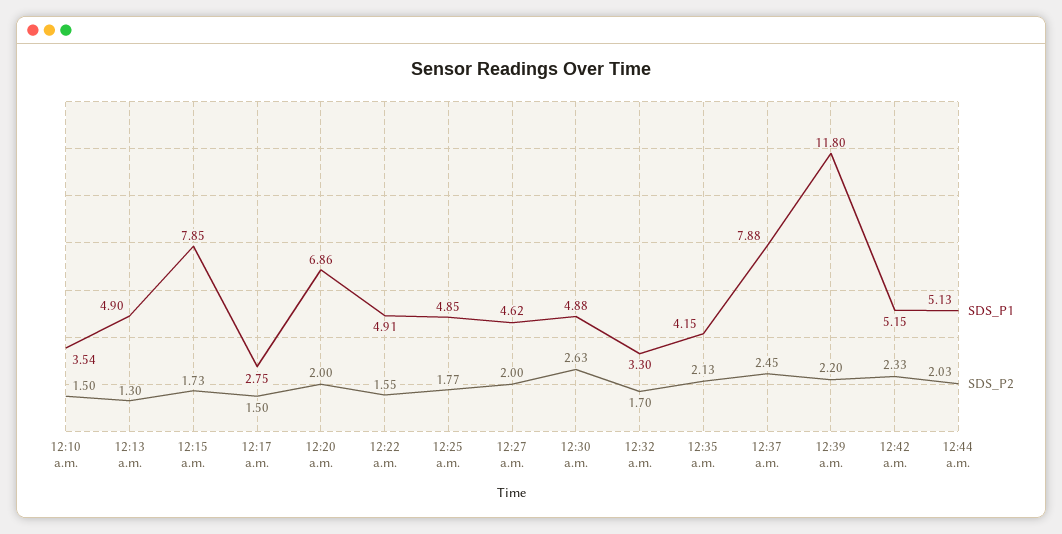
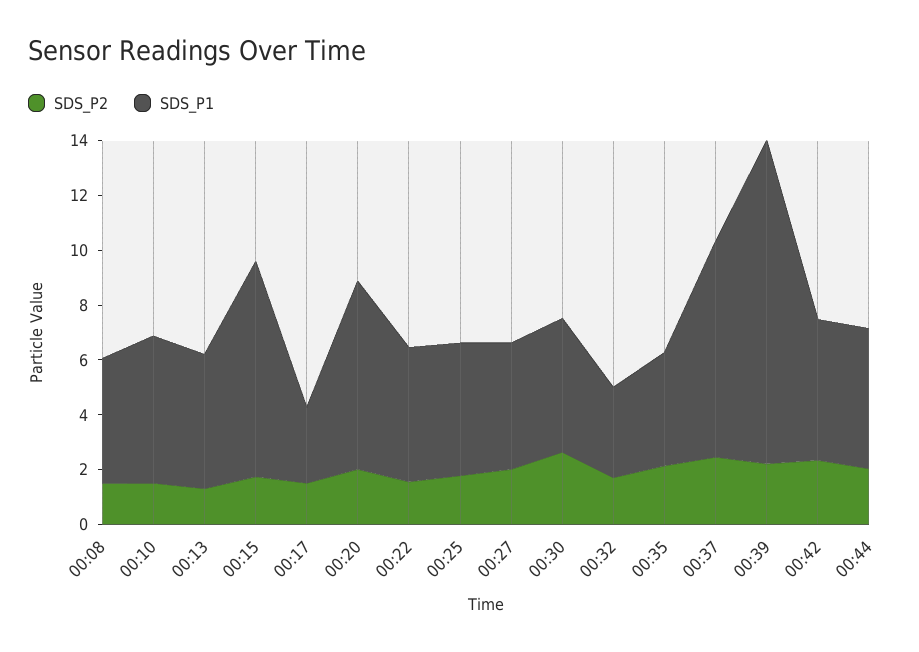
SDS_P1, 12:10 a.m.: 3.54 -> 5.5
SDS_P2, 00:08: none -> 1.5
SDS_P1, 00:08: none -> 4.5

